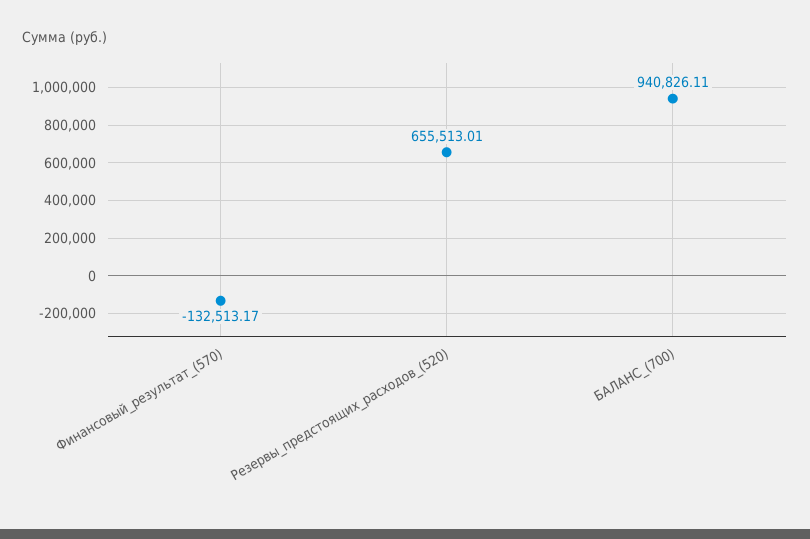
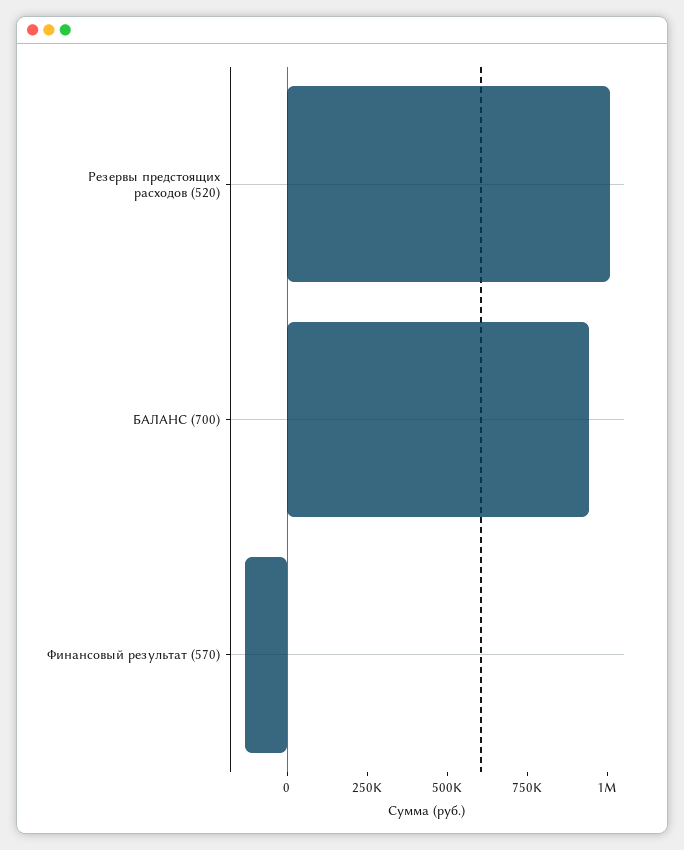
Резервы_предстоящих_расходов_(520): 655513.01 -> 1000000

